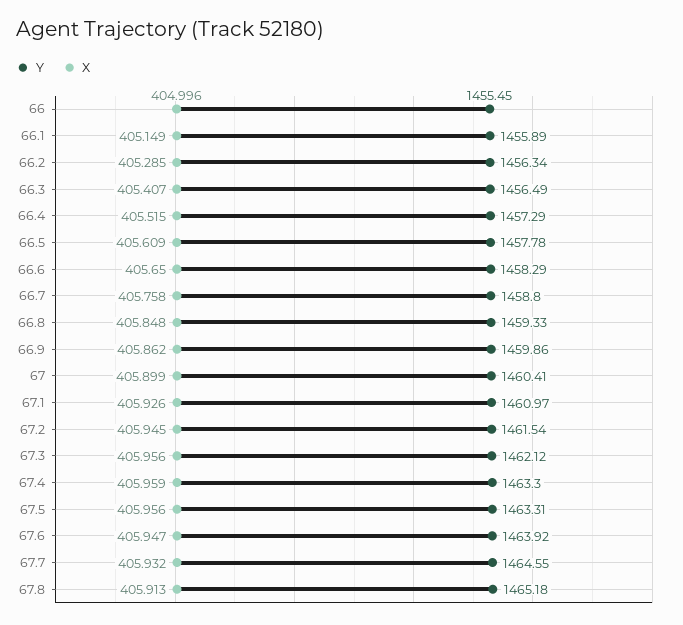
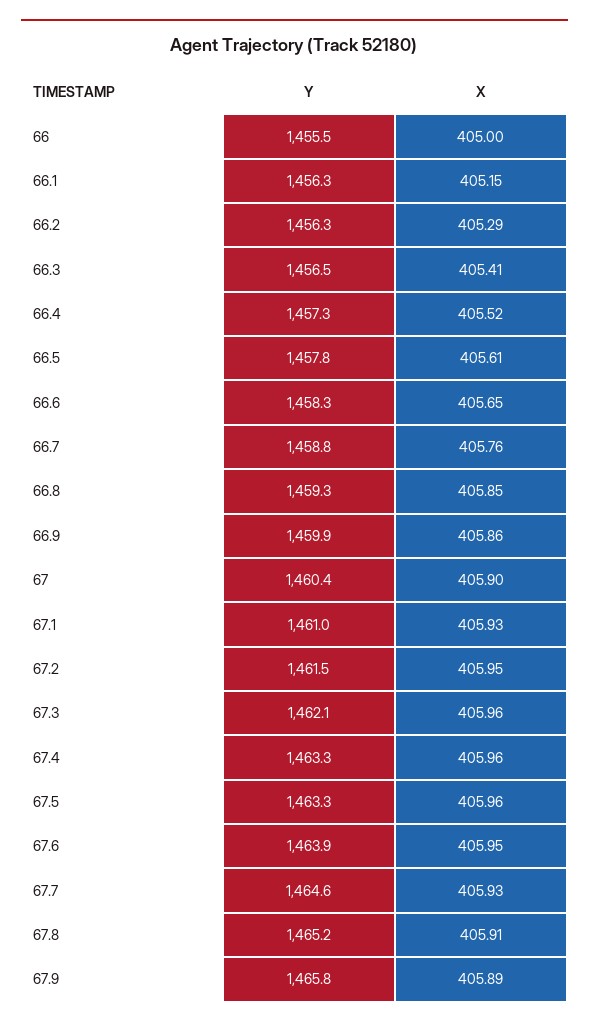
Y, 66.1: 1455.89 -> 1456.3
Y, 67.9: none -> 1465.8
X, 67.9: none -> 405.89

